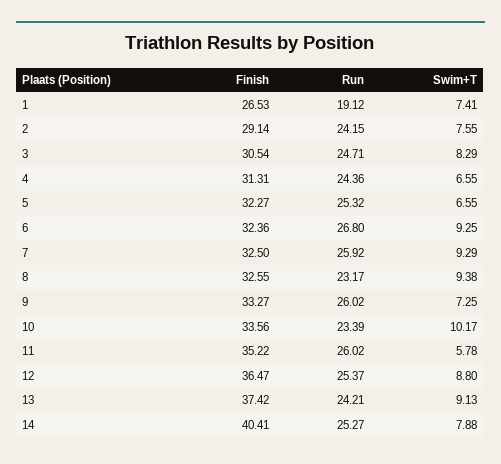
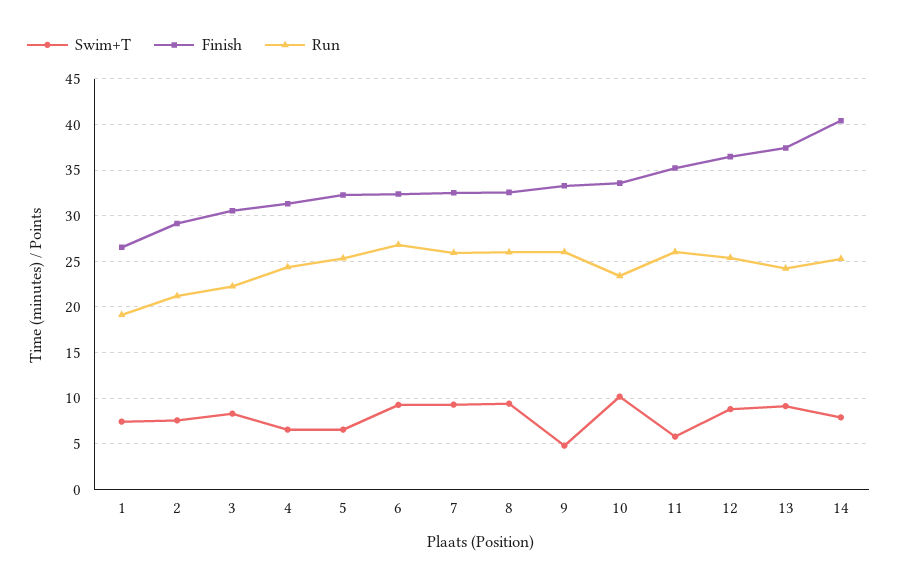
Run, 2: 24.15 -> 21
Run, 3: 24.71 -> 22
Run, 8: 23.17 -> 26
Swim+T, 9: 7.25 -> 5

